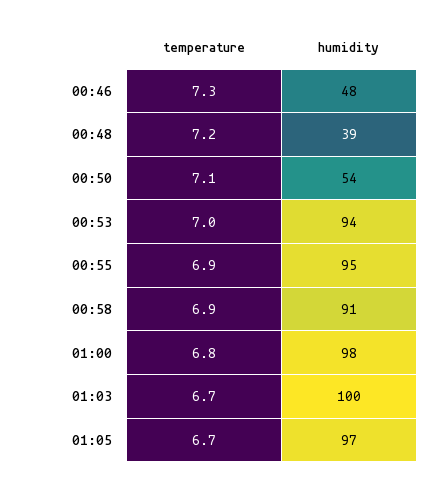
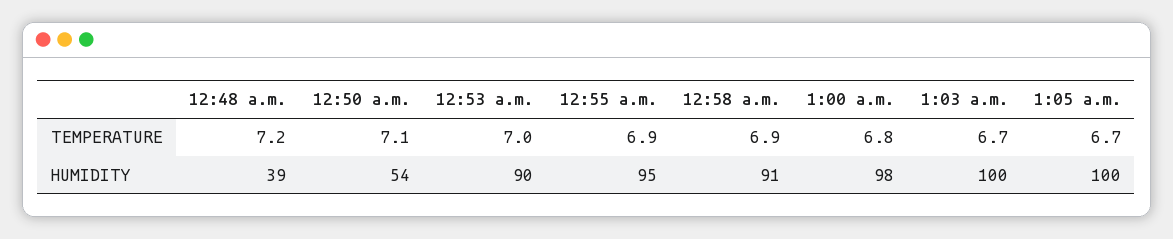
temperature, 00:46: 7.3 -> none
humidity, 00:46: 48 -> none
humidity, 00:53: 94 -> 90
humidity, 01:05: 97 -> 100

